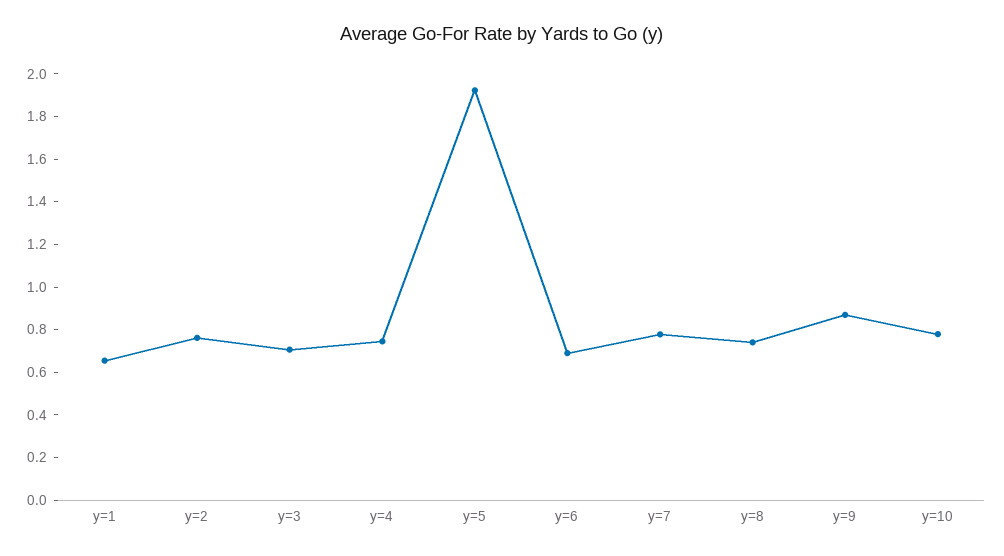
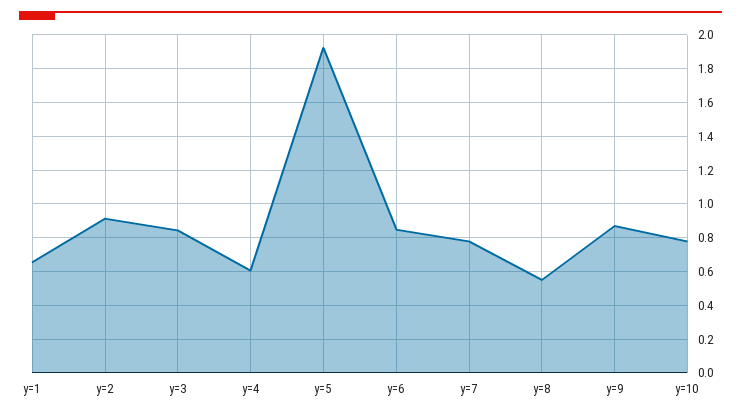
y=2: 0.75 -> 0.9
y=3: 0.7 -> 0.85
y=4: 0.75 -> 0.6
y=6: 0.7 -> 0.85
y=8: 0.75 -> 0.55

